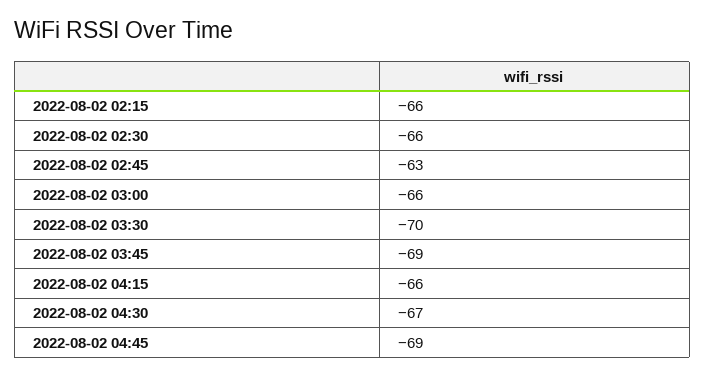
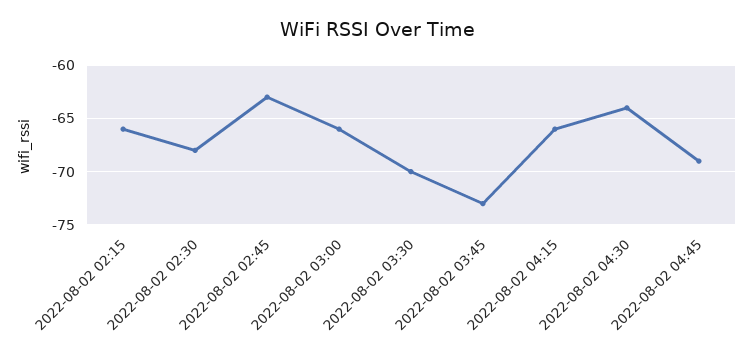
2022-08-02 02:30: -66 -> -68
2022-08-02 03:45: -69 -> -73
2022-08-02 04:30: -67 -> -64

